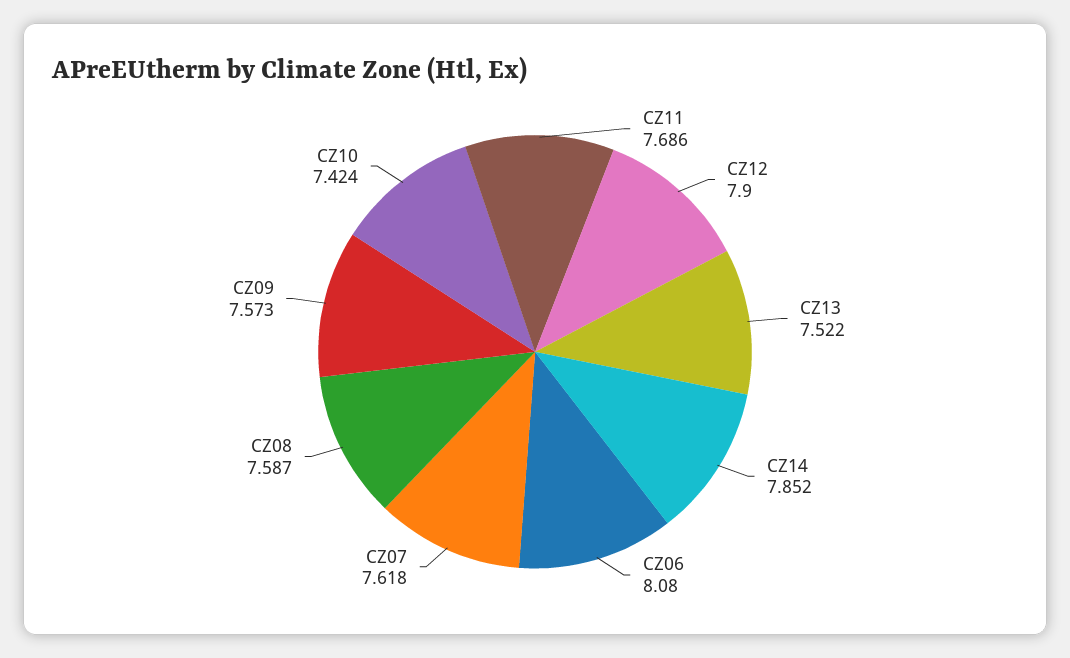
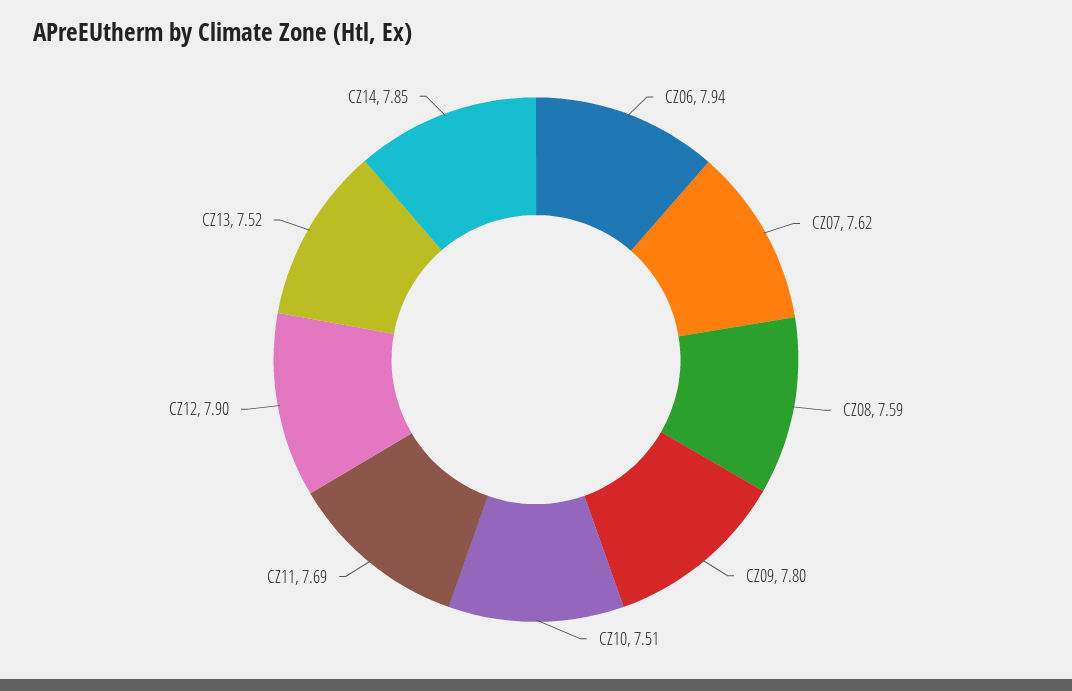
CZ06: 8.08 -> 7.94
CZ09: 7.573 -> 7.8
CZ10: 7.424 -> 7.51

